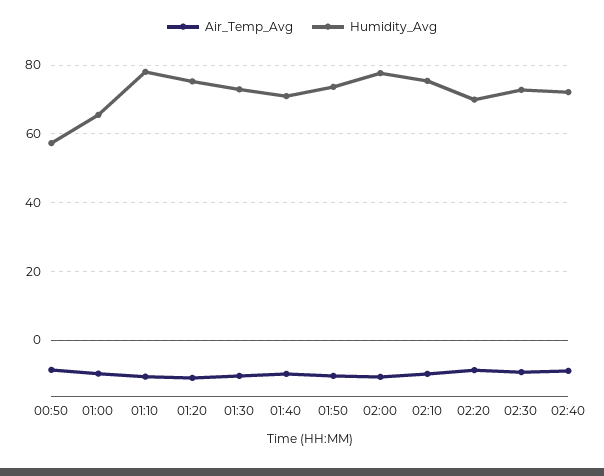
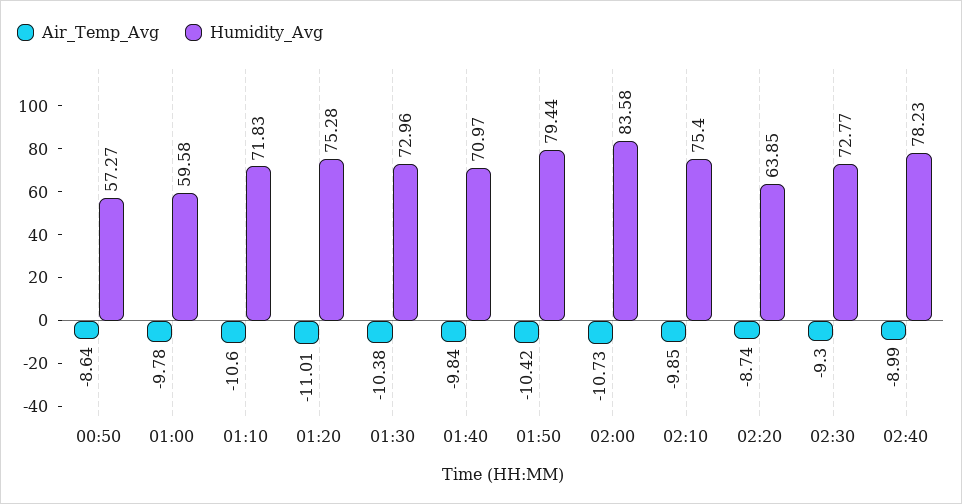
Humidity_Avg, 01:00: 66 -> 59.58
Humidity_Avg, 01:10: 78 -> 71.83
Humidity_Avg, 01:50: 74 -> 79.44
Humidity_Avg, 02:00: 78 -> 83.58
Humidity_Avg, 02:20: 70 -> 63.85
Humidity_Avg, 02:40: 72 -> 78.23

